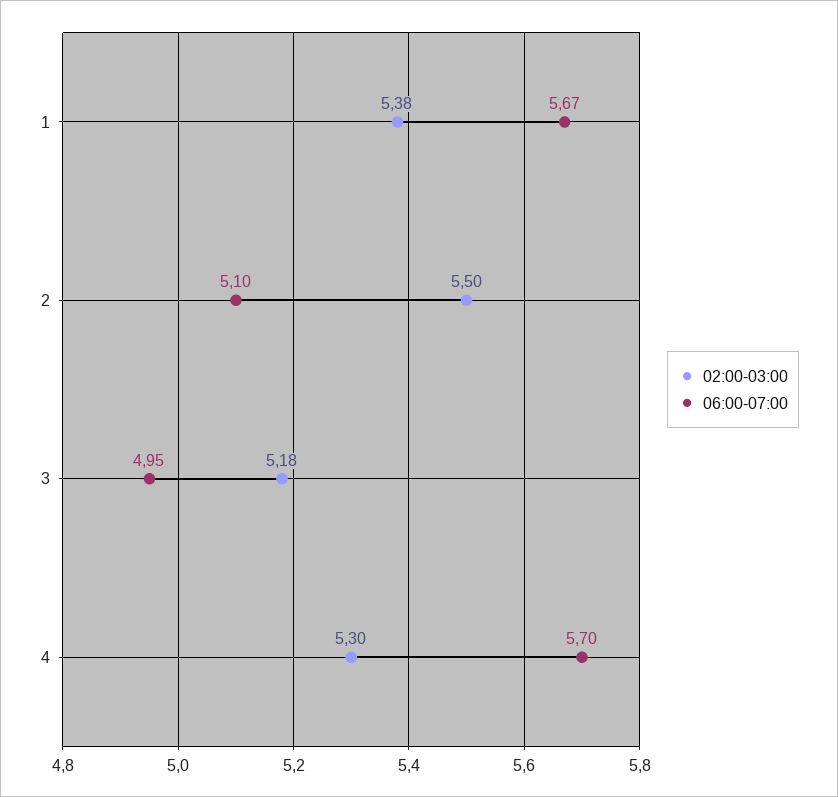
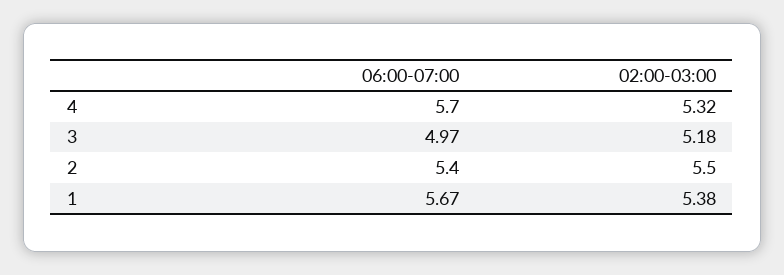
06:00-07:00, 2: 5.1 -> 5.4
06:00-07:00, 3: 4.95 -> 4.97
02:00-03:00, 4: 5.3 -> 5.32

